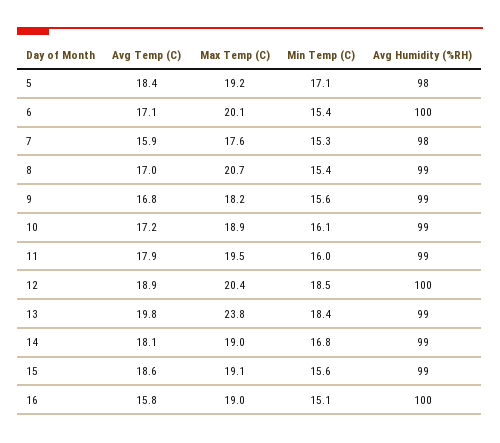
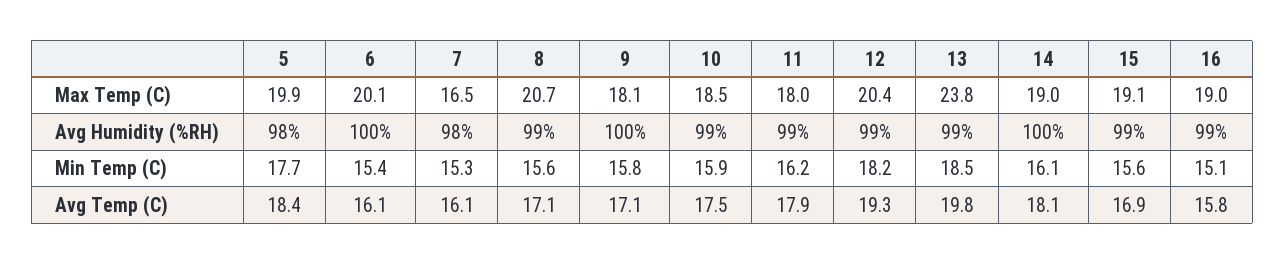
Max Temp (C), 5: 19.2 -> 19.9
Min Temp (C), 5: 17.1 -> 17.7
Avg Temp (C), 6: 17.1 -> 16.1
Avg Temp (C), 7: 15.9 -> 16.1
Max Temp (C), 7: 17.6 -> 16.5
Avg Temp (C), 8: 17 -> 17.1
Min Temp (C), 8: 15.4 -> 15.6
Avg Temp (C), 9: 16.8 -> 17.1
Max Temp (C), 9: 18.2 -> 18.1
Min Temp (C), 9: 15.6 -> 15.8
Avg Humidity (%RH), 9: 99 -> 100
Avg Temp (C), 10: 17.2 -> 17.5
Max Temp (C), 10: 18.9 -> 18.5
Min Temp (C), 10: 16.1 -> 15.9
Max Temp (C), 11: 19.5 -> 18
Min Temp (C), 11: 16 -> 16.2
Avg Temp (C), 12: 18.9 -> 19.3
Min Temp (C), 12: 18.5 -> 18.2
Avg Humidity (%RH), 12: 100 -> 99
Min Temp (C), 13: 18.4 -> 18.5
Min Temp (C), 14: 16.8 -> 16.1
Avg Humidity (%RH), 14: 99 -> 100
Avg Temp (C), 15: 18.6 -> 16.9
Avg Humidity (%RH), 16: 100 -> 99

